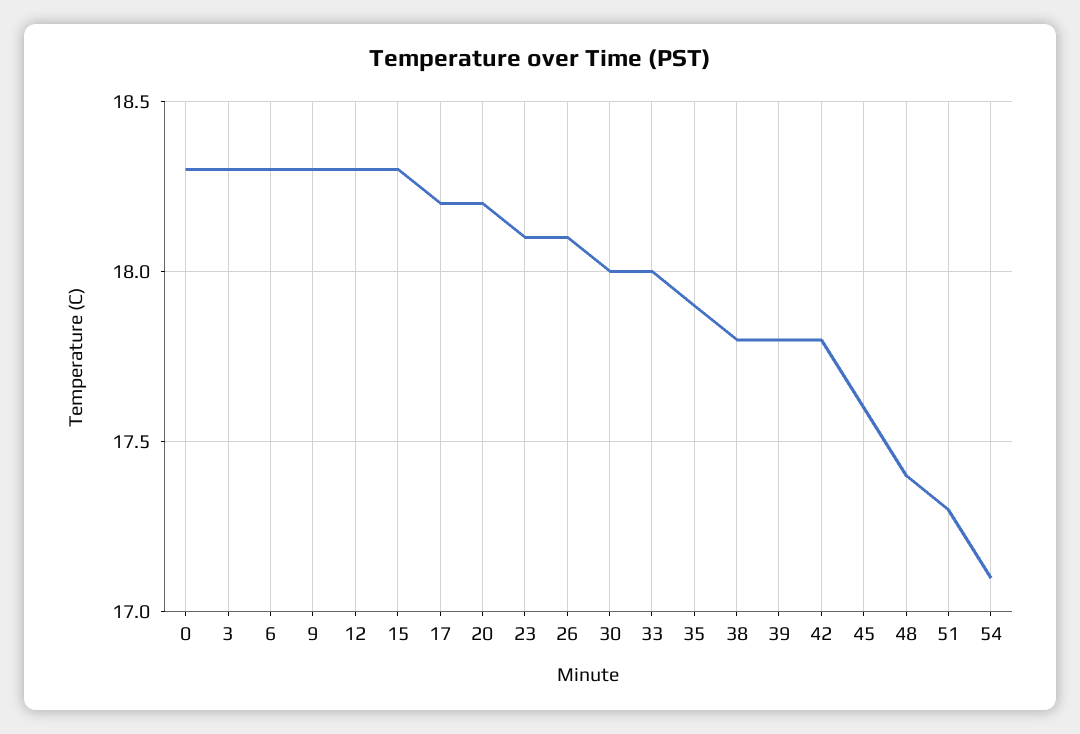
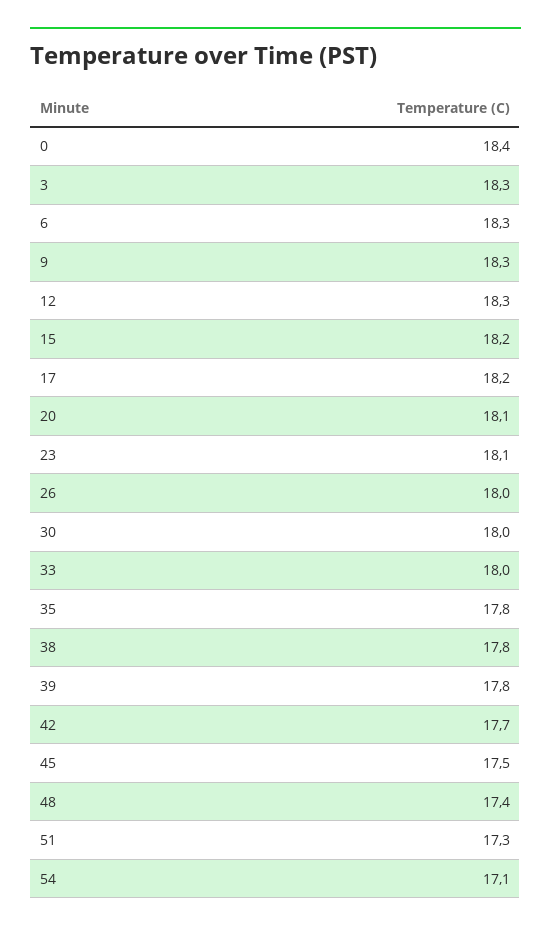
0: 18.3 -> 18.4
15: 18.3 -> 18.2
20: 18.2 -> 18.1
26: 18.1 -> 18
35: 17.9 -> 17.8
42: 17.8 -> 17.7
45: 17.6 -> 17.5

